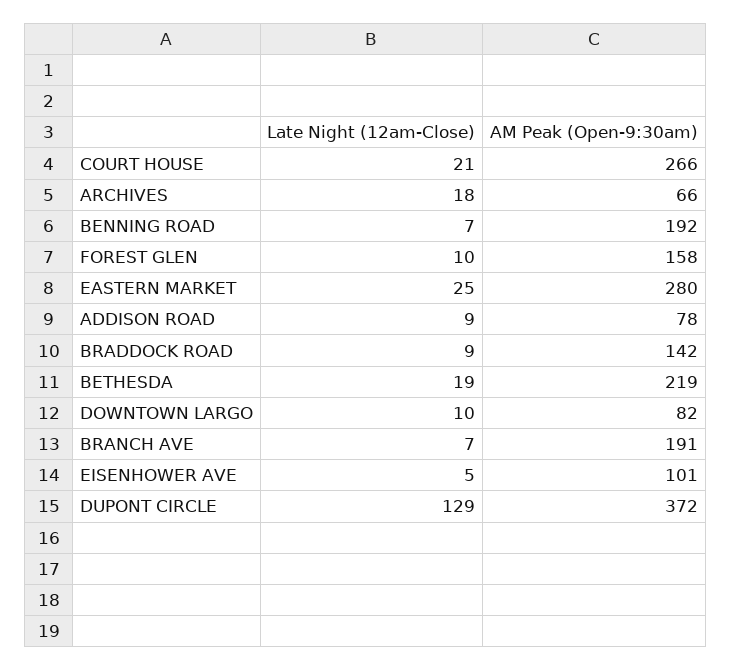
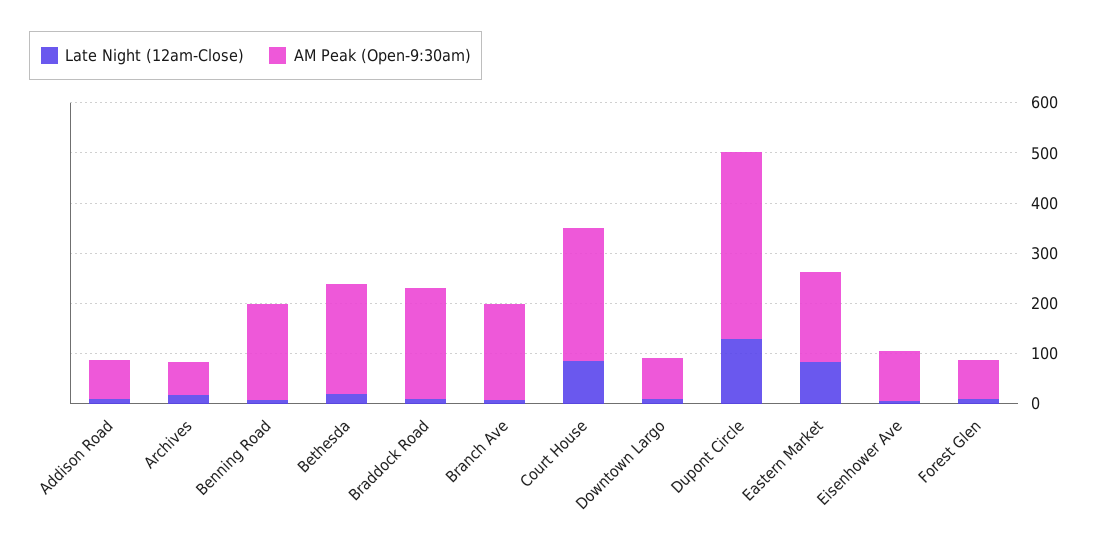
Late Night (12am-Close), COURT HOUSE: 21 -> 80
AM Peak (Open-9:30am), FOREST GLEN: 158 -> 80
Late Night (12am-Close), EASTERN MARKET: 25 -> 80
AM Peak (Open-9:30am), EASTERN MARKET: 280 -> 180
AM Peak (Open-9:30am), BRADDOCK ROAD: 142 -> 220

